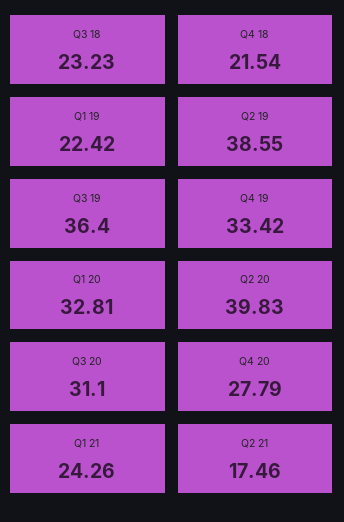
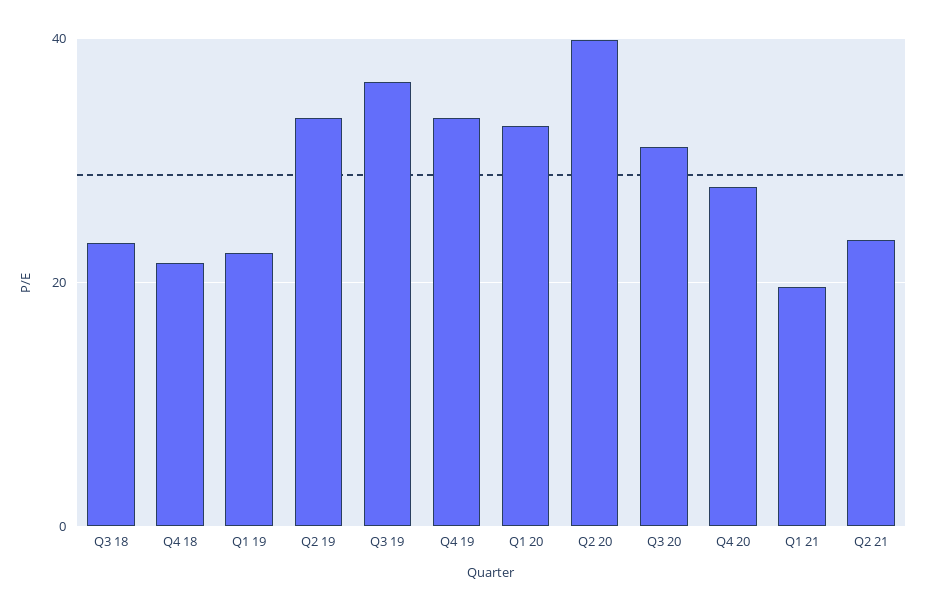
Q2 19: 38.55 -> 34
Q1 21: 24.26 -> 20
Q2 21: 17.46 -> 24

